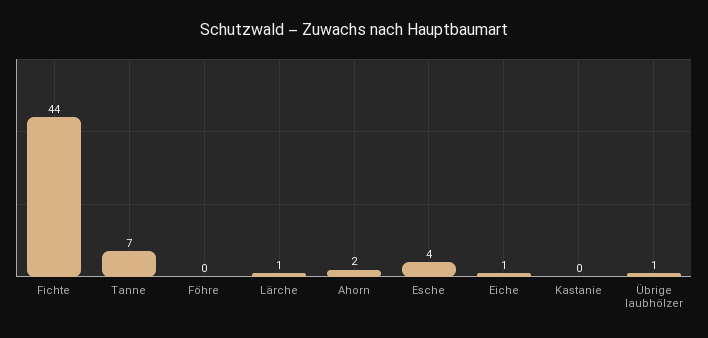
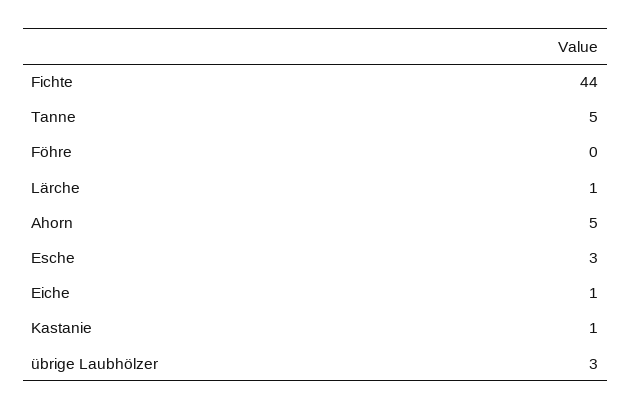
Tanne: 7 -> 5
Ahorn: 2 -> 5
Esche: 4 -> 3
Kastanie: 0 -> 1
Übrige laubhölzer: 1 -> 3

